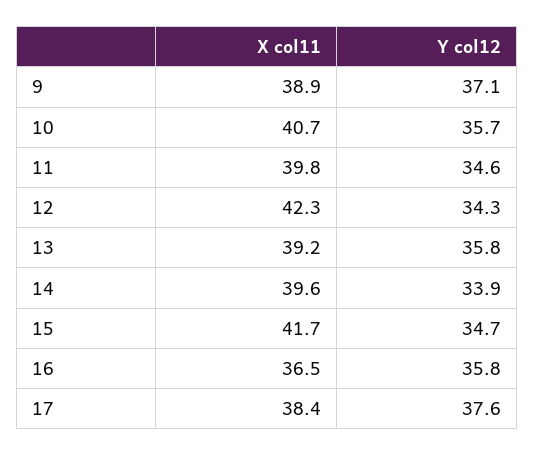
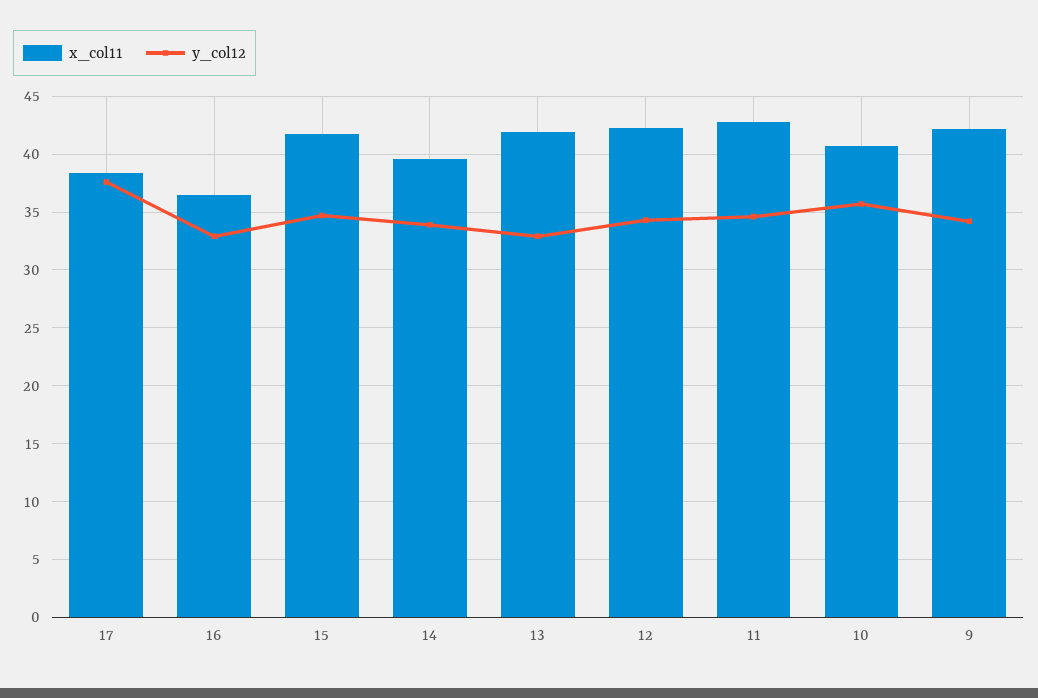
X col11, 9: 38.9 -> 42
Y col12, 9: 37.1 -> 34
X col11, 11: 39.8 -> 43
X col11, 13: 39.2 -> 42
Y col12, 13: 35.8 -> 33
Y col12, 16: 35.8 -> 33

